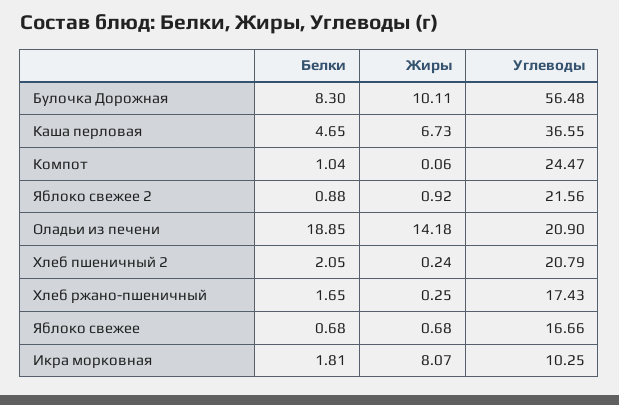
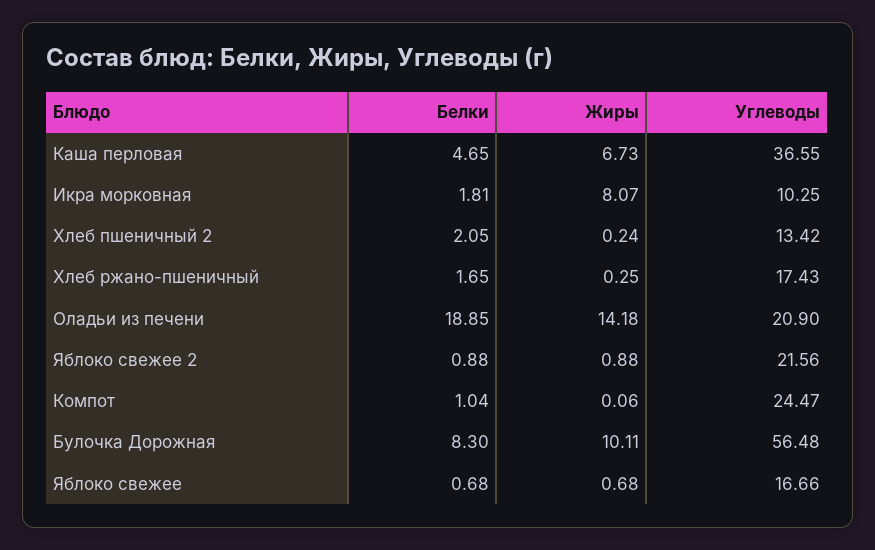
Жиры, Яблоко свежее 2: 0.92 -> 0.88
Углеводы, Хлеб пшеничный 2: 20.79 -> 13.42

